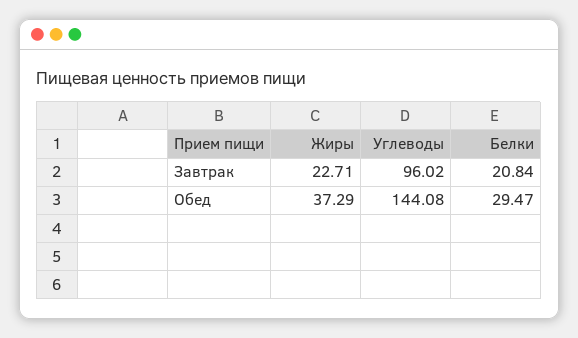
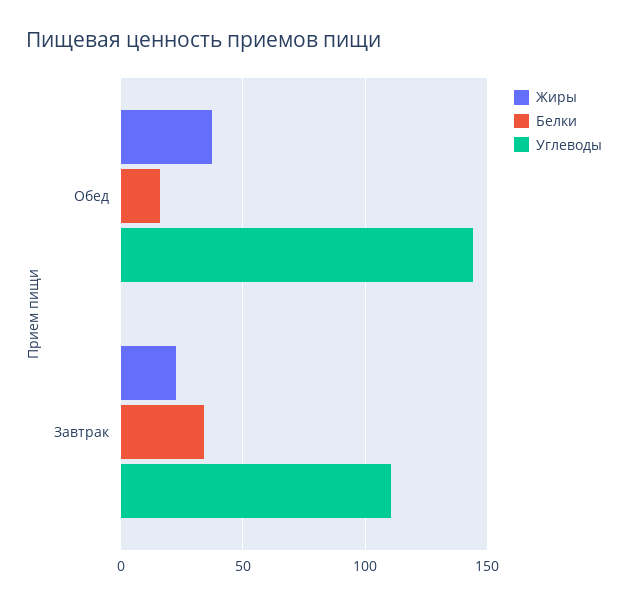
Углеводы, Завтрак: 96.02 -> 110
Белки, Завтрак: 20.84 -> 35
Белки, Обед: 29.47 -> 15

